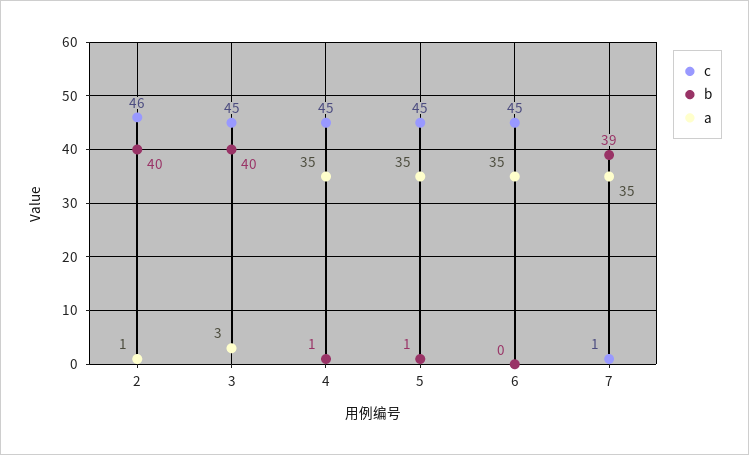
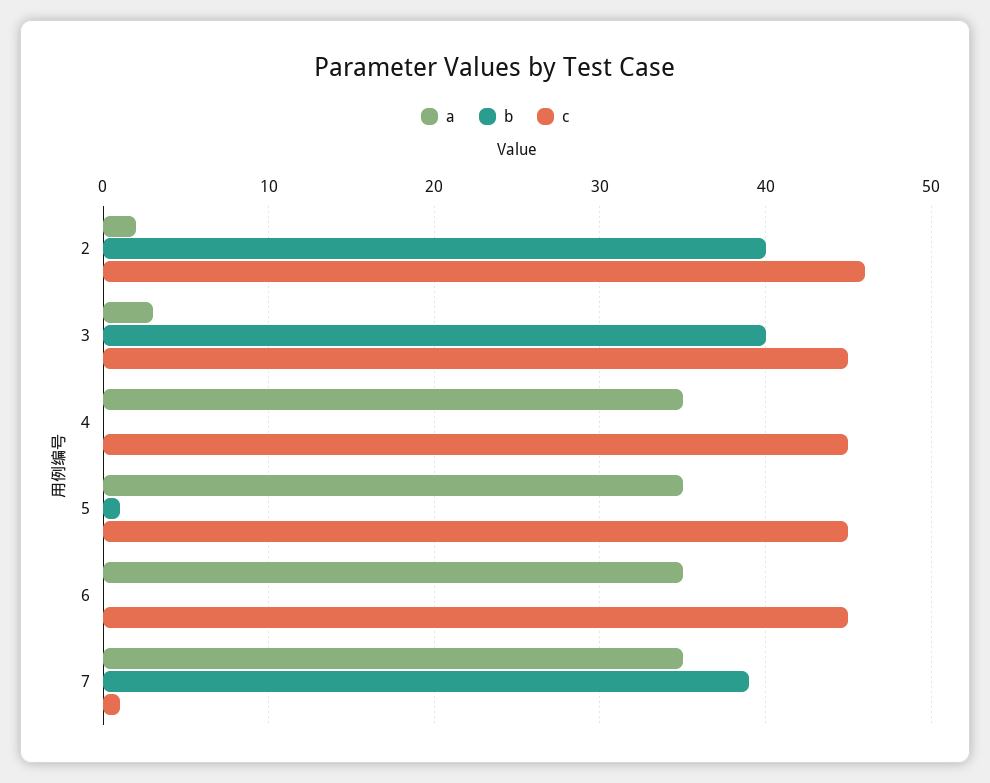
a, 2: 1 -> 2
b, 4: 1 -> 0

